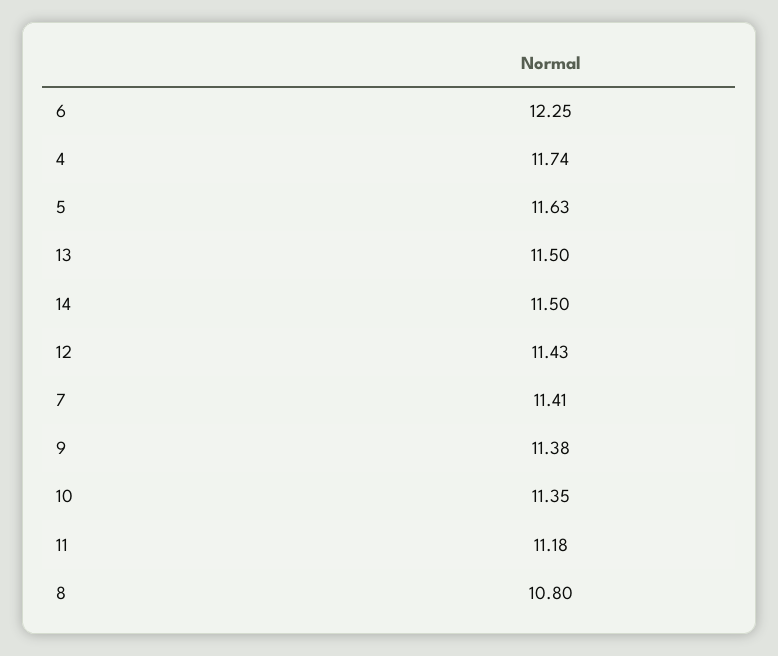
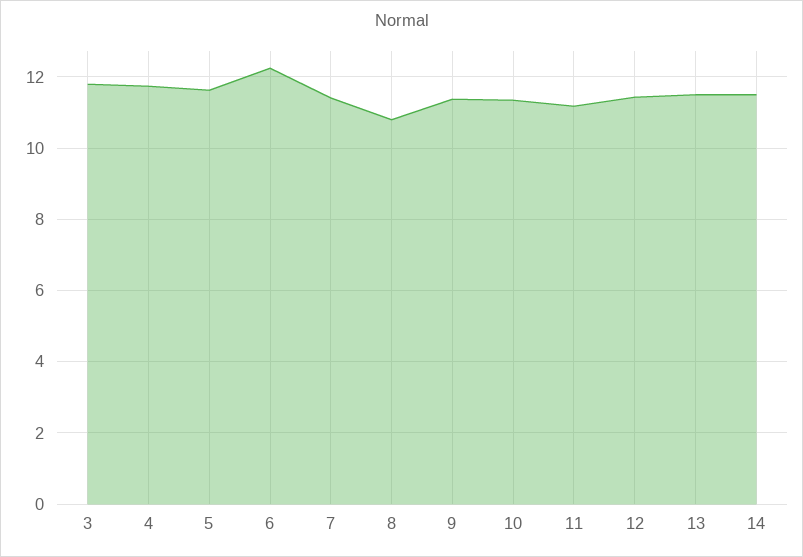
3: none -> 11.8

